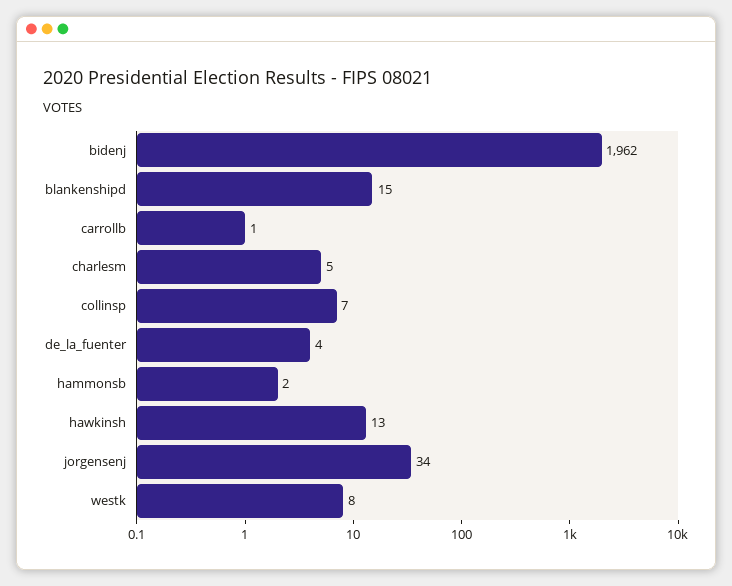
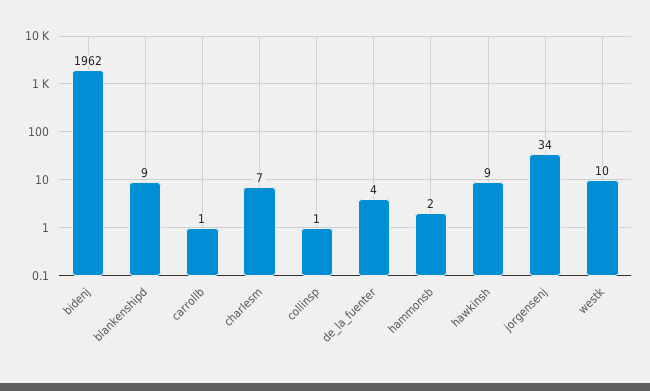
blankenshipd: 15 -> 9
charlesm: 5 -> 7
collinsp: 7 -> 1
hawkinsh: 13 -> 9
westk: 8 -> 10

